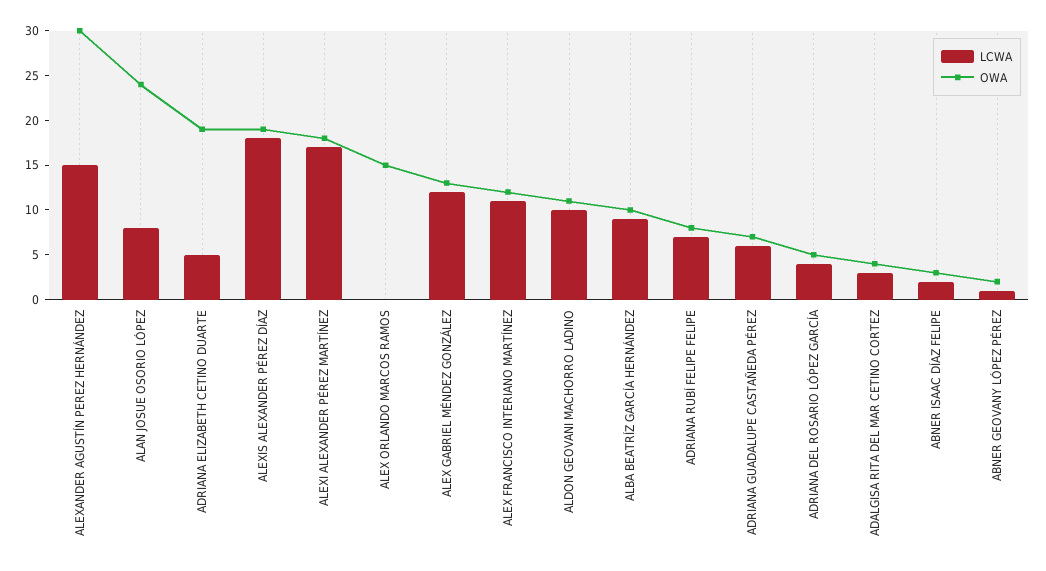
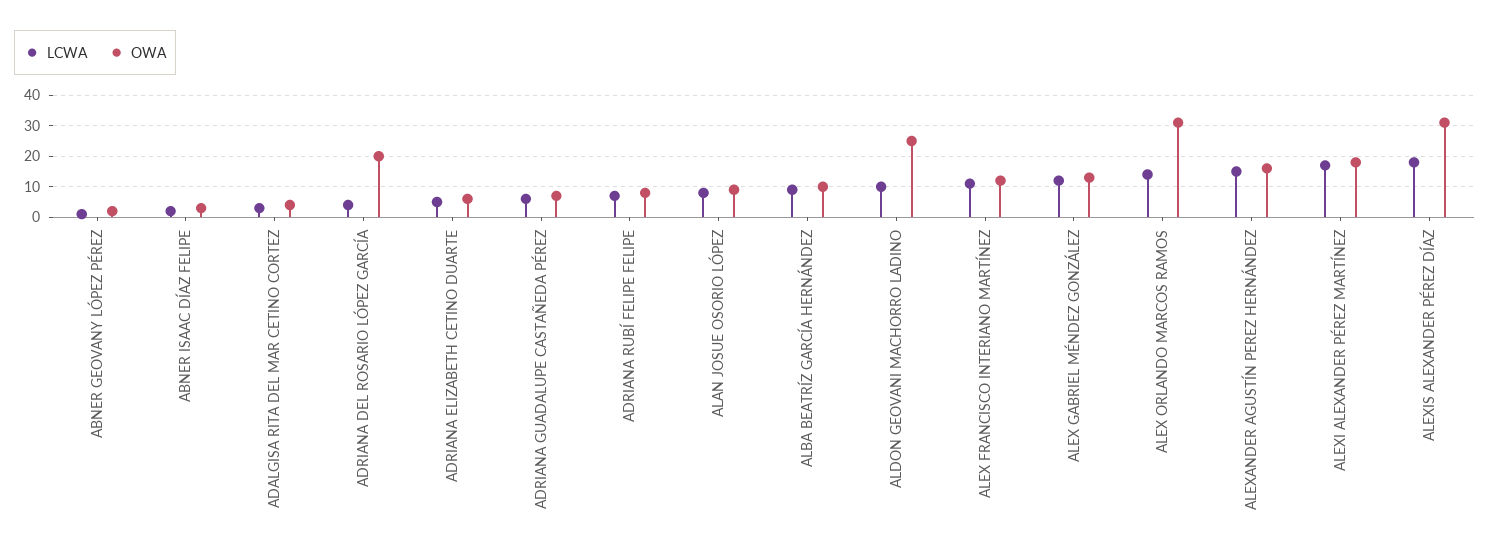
OWA, ALEXANDER AGUSTÍN PEREZ HERNÁNDEZ: 30 -> 15
OWA, ALAN JOSUE OSORIO LÓPEZ: 24 -> 10
OWA, ADRIANA ELIZABETH CETINO DUARTE: 19 -> 5
OWA, ALEXIS ALEXANDER PÉREZ DÍAZ: 19 -> 30
LCWA, ALEX ORLANDO MARCOS RAMOS: 0 -> 15
OWA, ALEX ORLANDO MARCOS RAMOS: 15 -> 30
OWA, ALDON GEOVANI MACHORRO LADINO: 11 -> 25
OWA, ADRIANA DEL ROSARIO LÓPEZ GARCÍA: 5 -> 20

